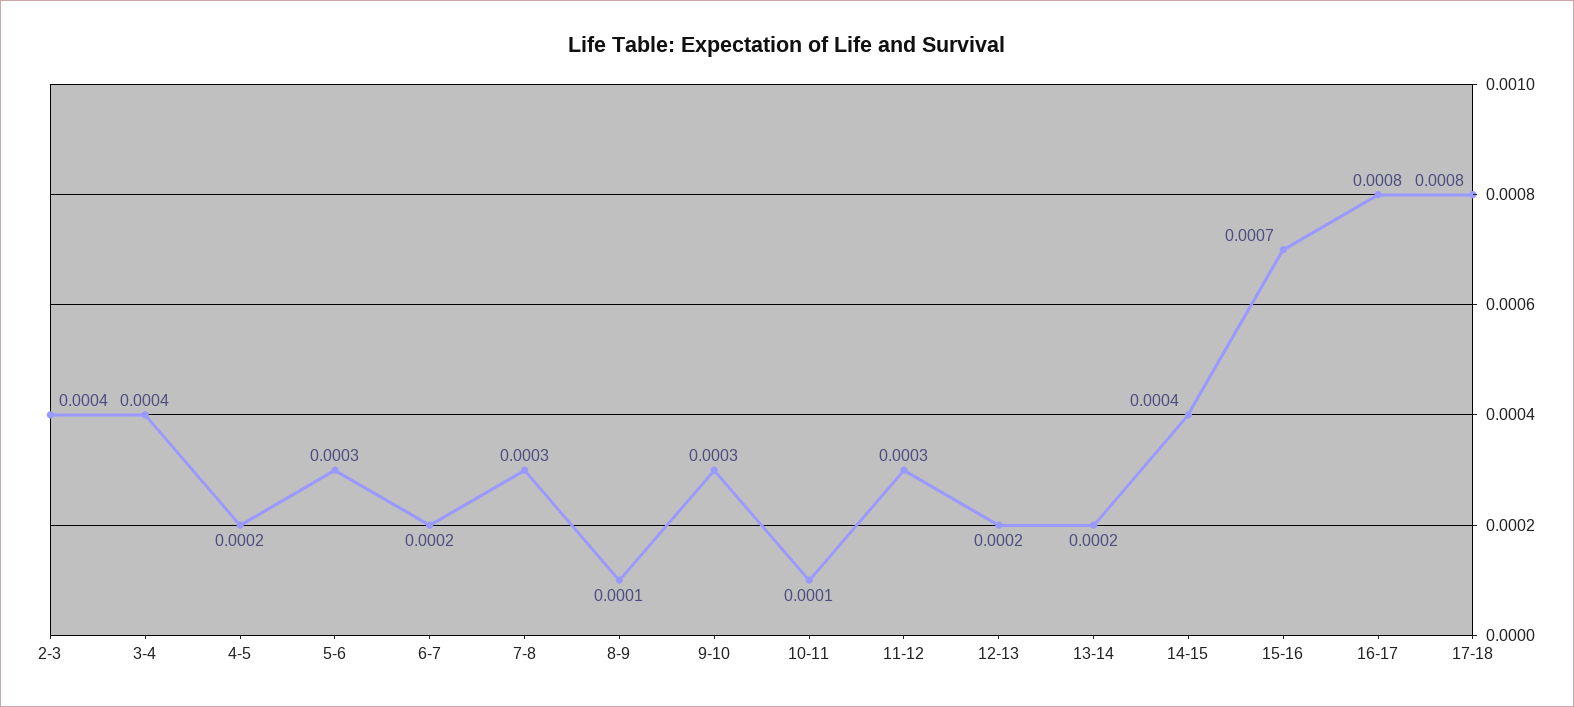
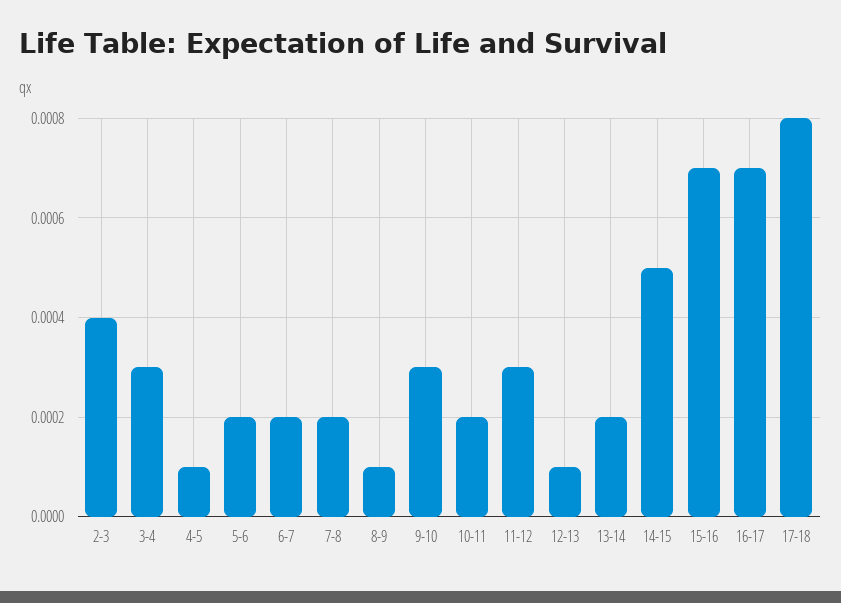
3-4: 0.0004 -> 0.0003
4-5: 0.0002 -> 0.0001
5-6: 0.0003 -> 0.0002
7-8: 0.0003 -> 0.0002
10-11: 0.0001 -> 0.0002
12-13: 0.0002 -> 0.0001
14-15: 0.0004 -> 0.0005
16-17: 0.0008 -> 0.0007

